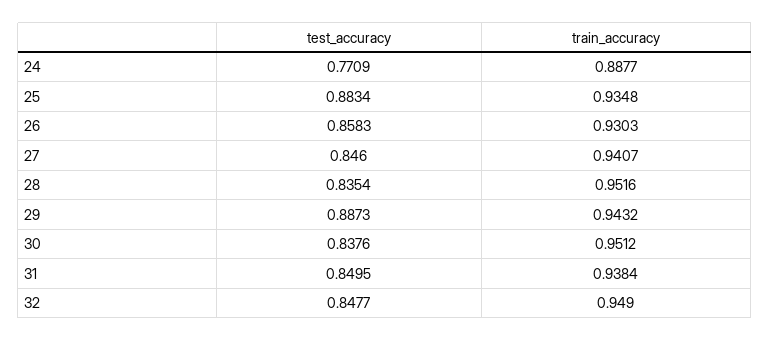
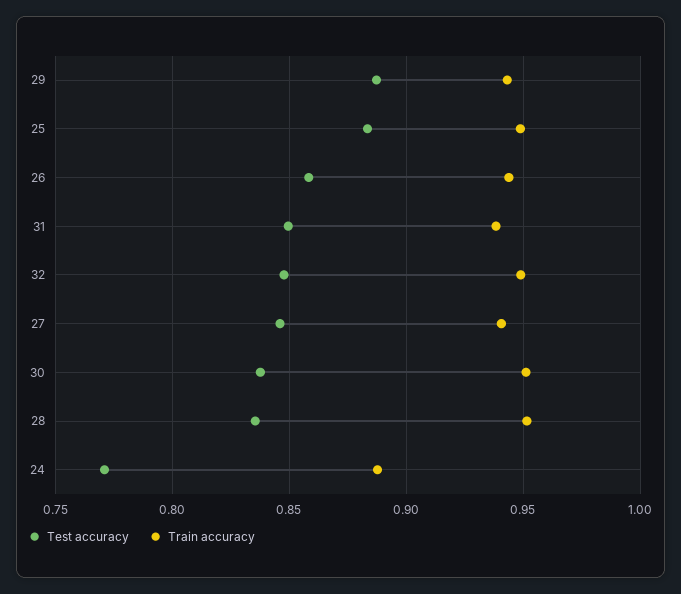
train_accuracy, 25: 0.9348 -> 0.95
train_accuracy, 26: 0.9303 -> 0.945

